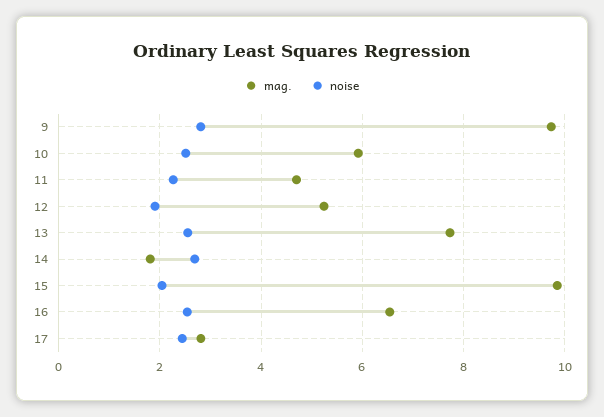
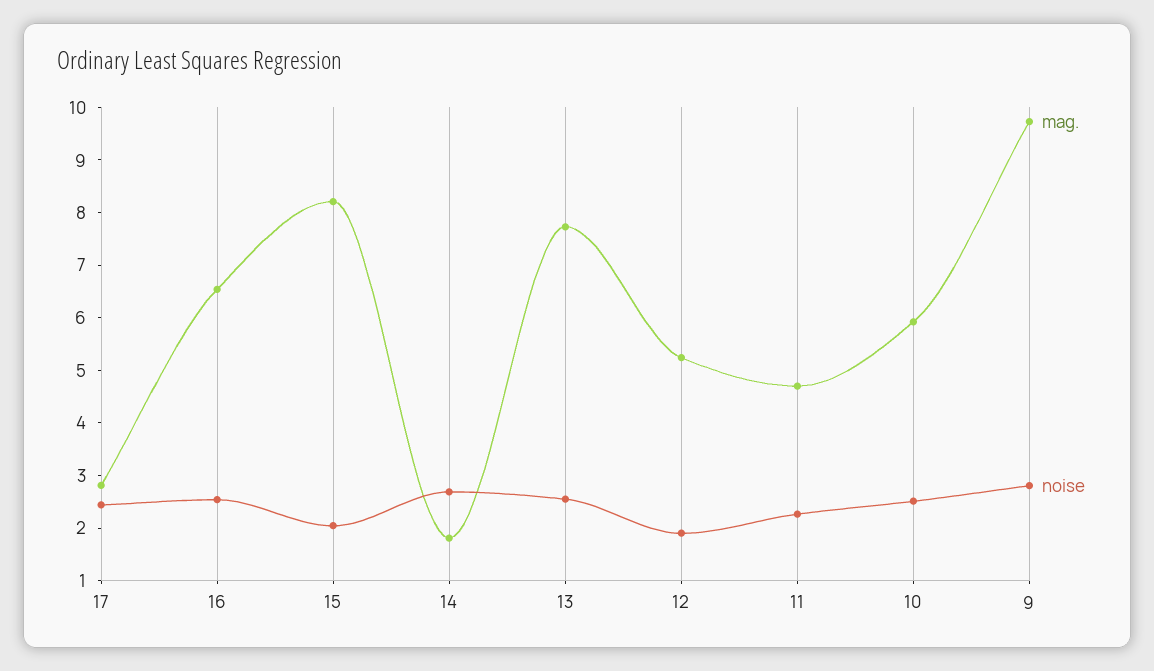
mag., 15: 9.8 -> 8.2

